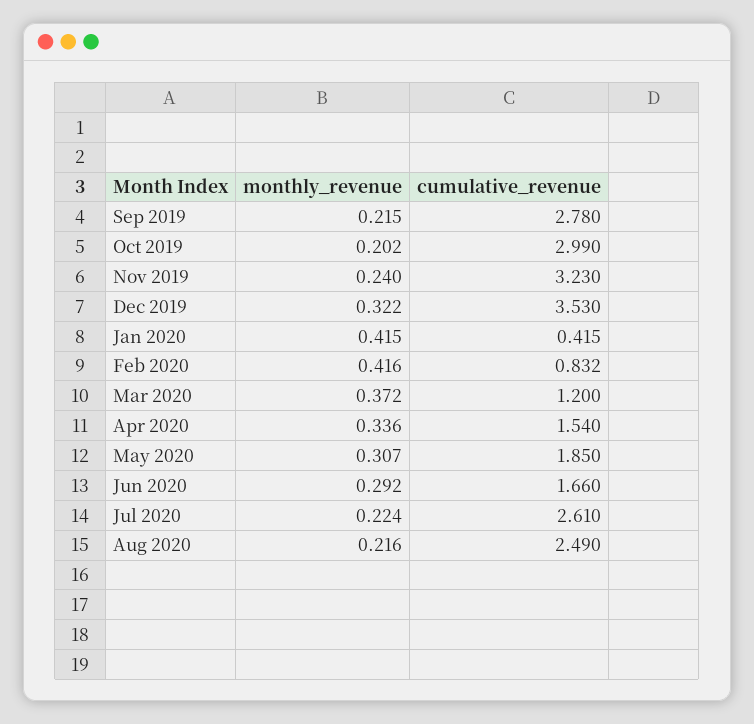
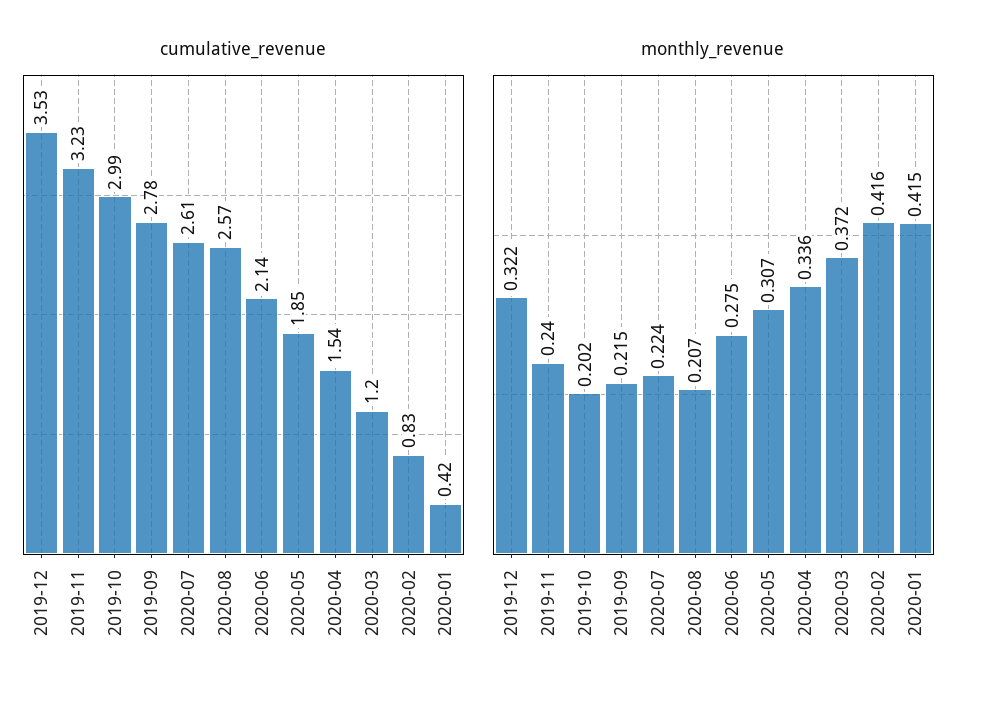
monthly_revenue, Jun 2020: 0.292 -> 0.275
cumulative_revenue, Jun 2020: 1.66 -> 2.14
monthly_revenue, Aug 2020: 0.216 -> 0.207
cumulative_revenue, Aug 2020: 2.49 -> 2.57

